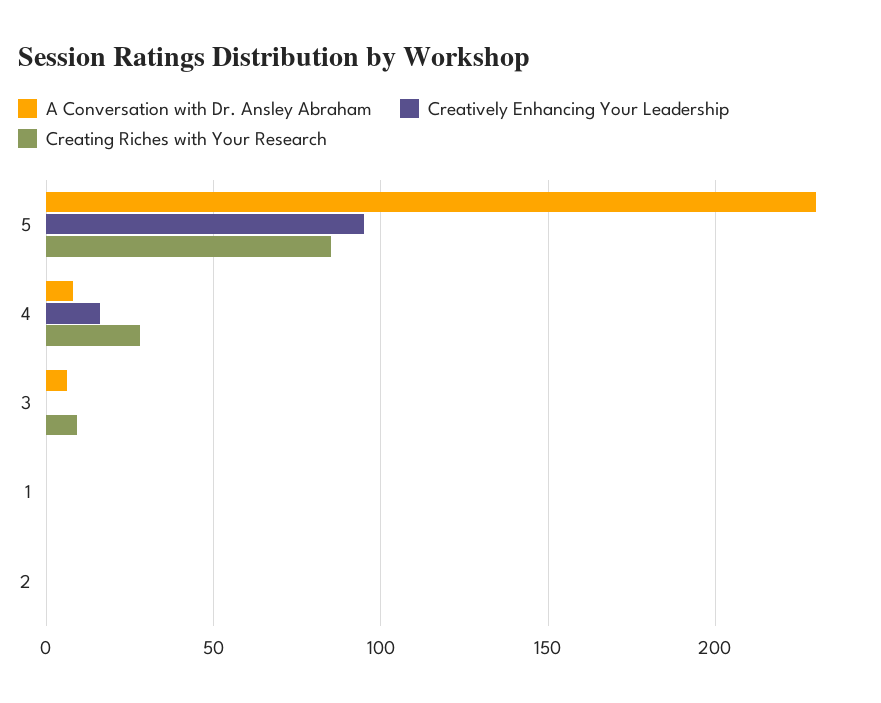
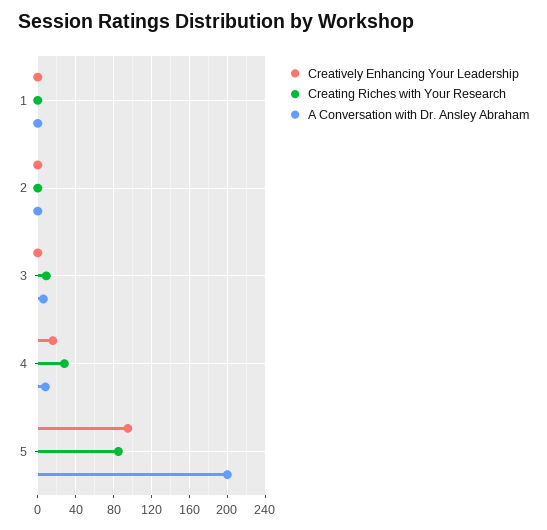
A Conversation with Dr. Ansley Abraham, 5: 230 -> 200

